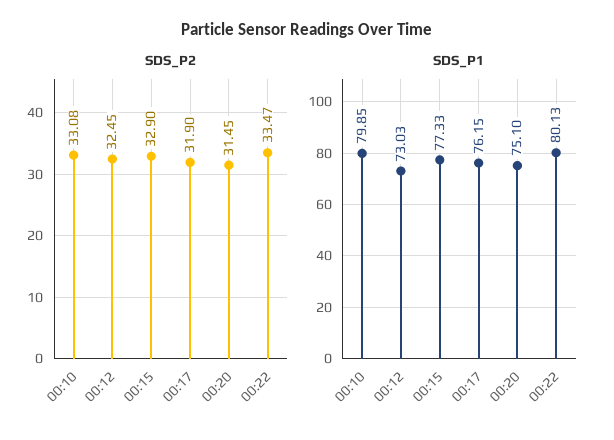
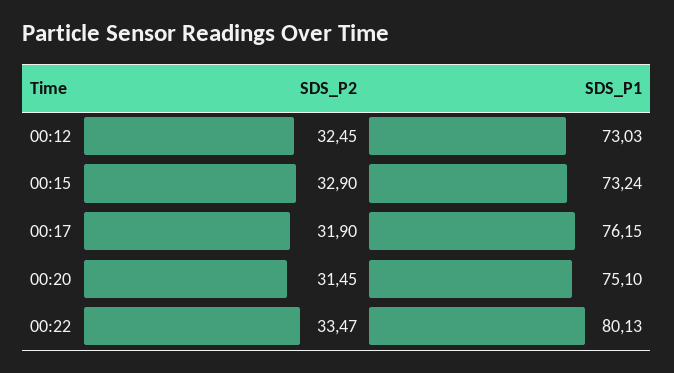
SDS_P2, 00:10: 33.08 -> none
SDS_P1, 00:10: 79.85 -> none
SDS_P1, 00:15: 77.33 -> 73.24

